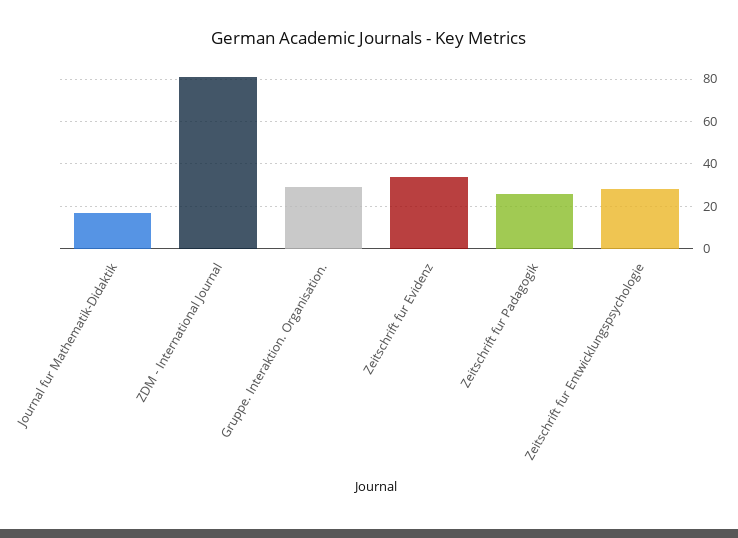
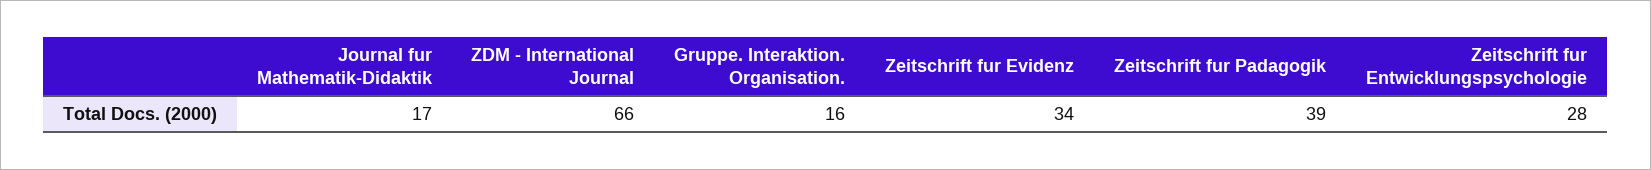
ZDM - International Journal: 80 -> 66
Gruppe. Interaktion. Organisation.: 30 -> 16
Zeitschrift fur Padagogik: 25 -> 39

